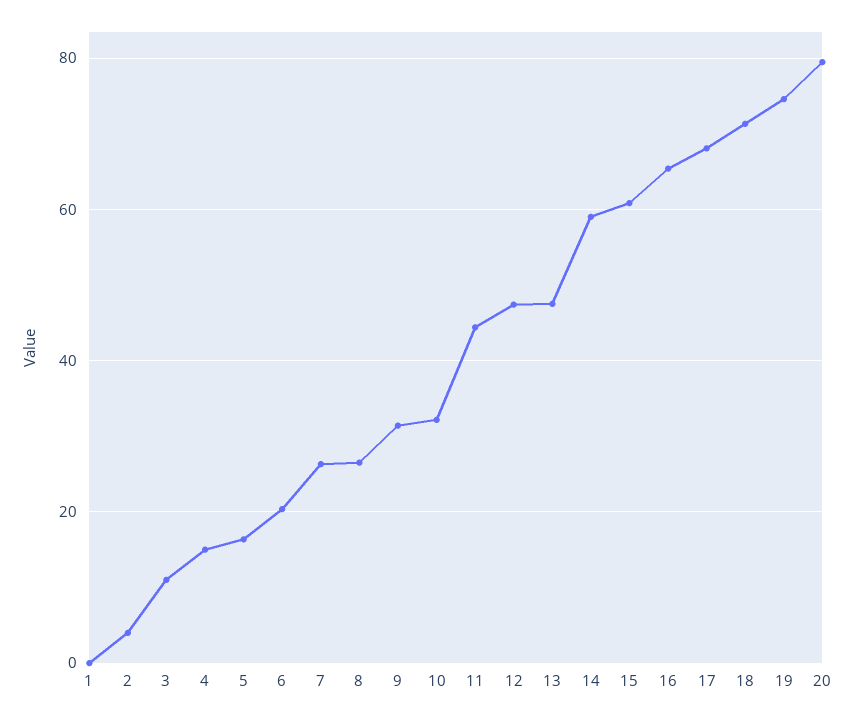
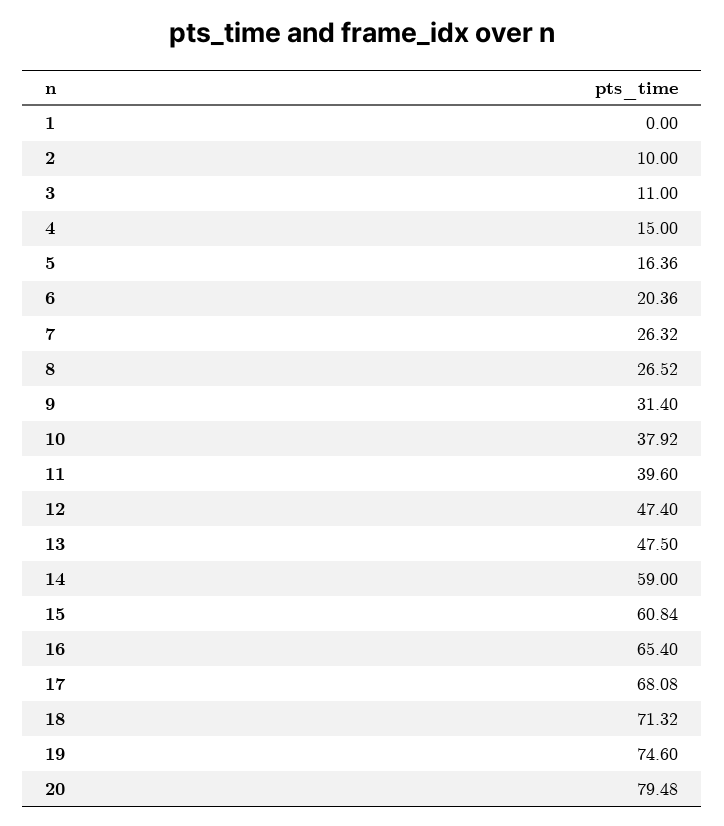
2: 4 -> 10
10: 32 -> 37.92
11: 44 -> 39.6

